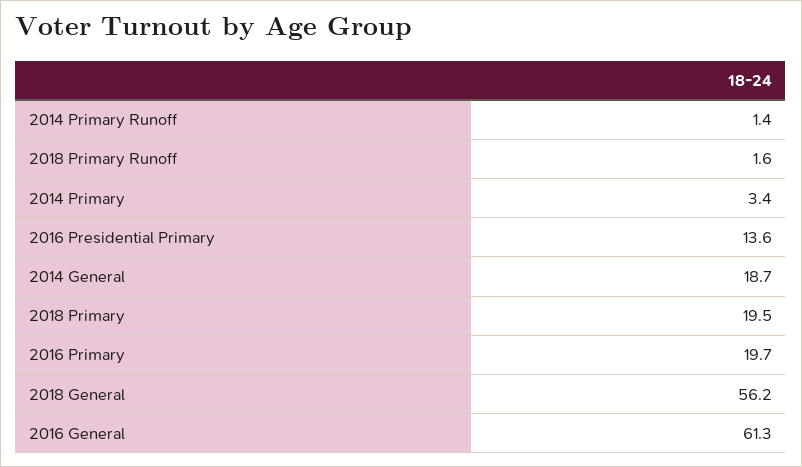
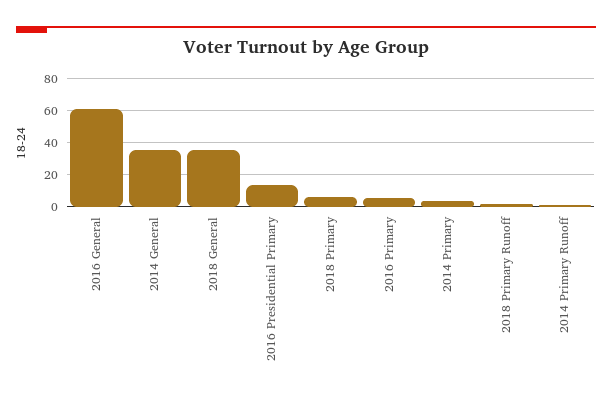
2014 General: 18.7 -> 35
2018 Primary: 19.5 -> 5
2016 Primary: 19.7 -> 5
2018 General: 56.2 -> 35

